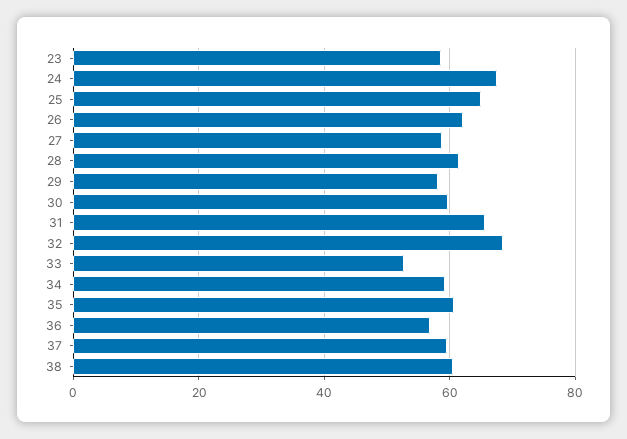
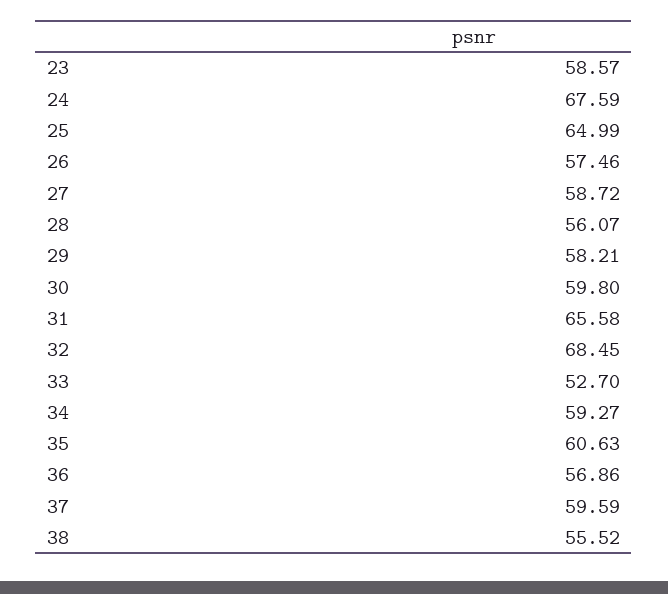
26: 62 -> 57.46
28: 62 -> 56.07
38: 60 -> 55.52

